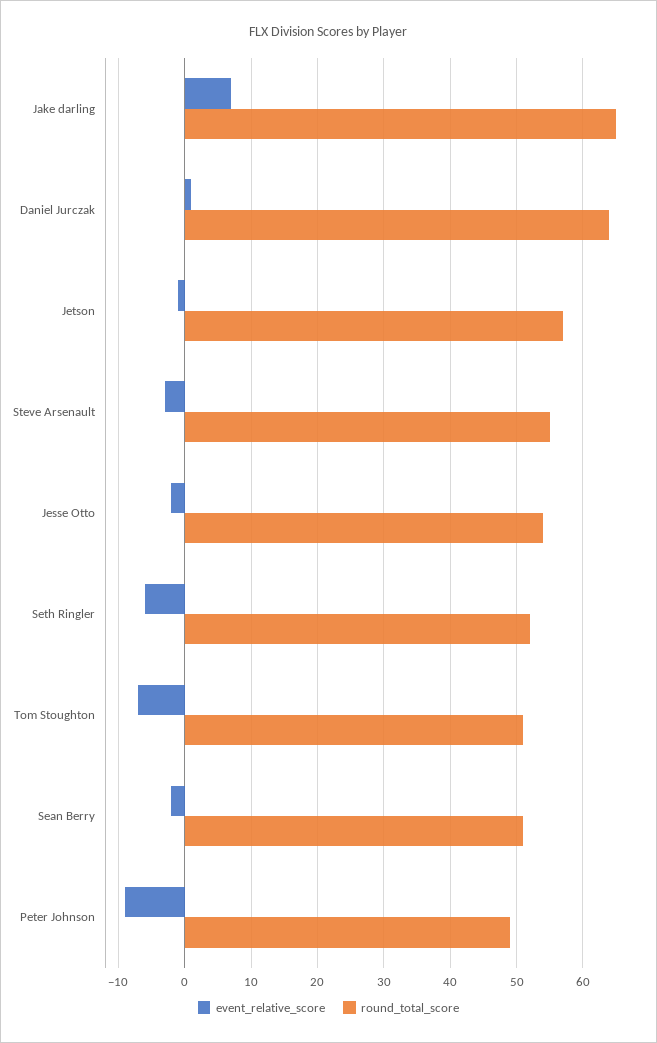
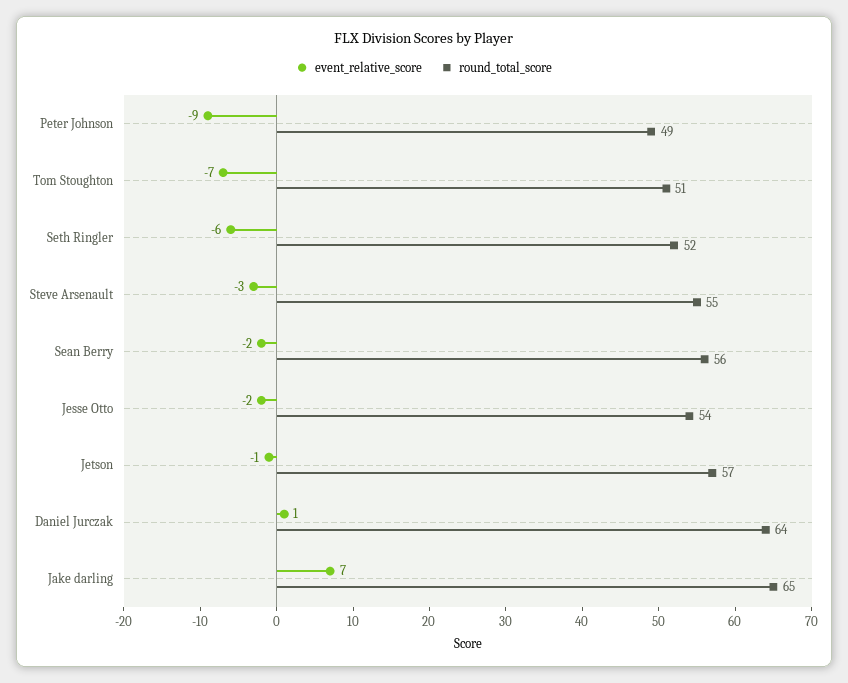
round_total_score, Sean Berry: 51 -> 56

